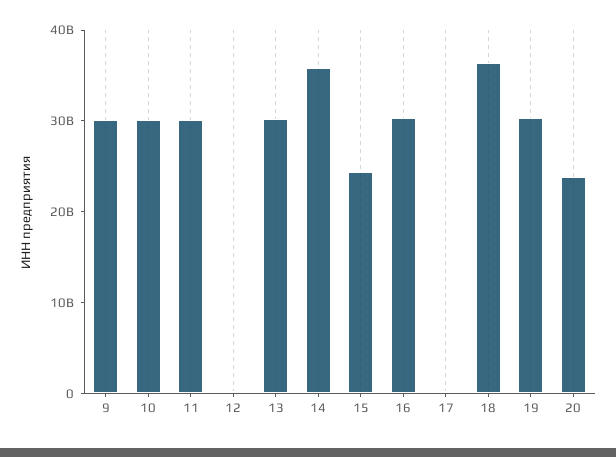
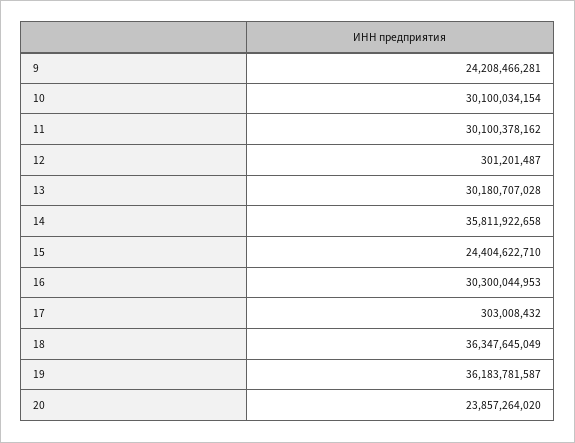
9: 30000000000 -> 24208466281
19: 30000000000 -> 36183781587

